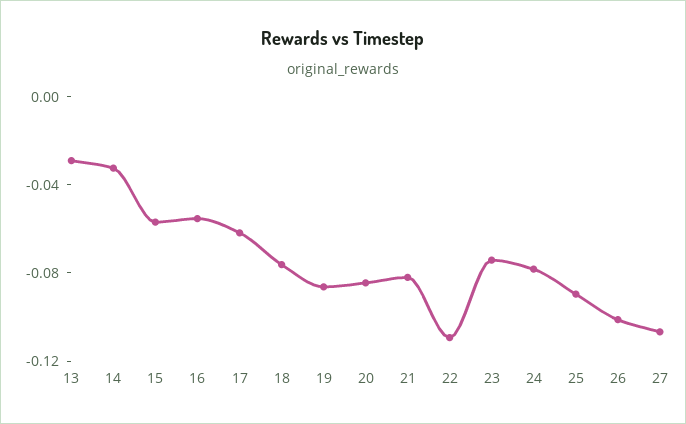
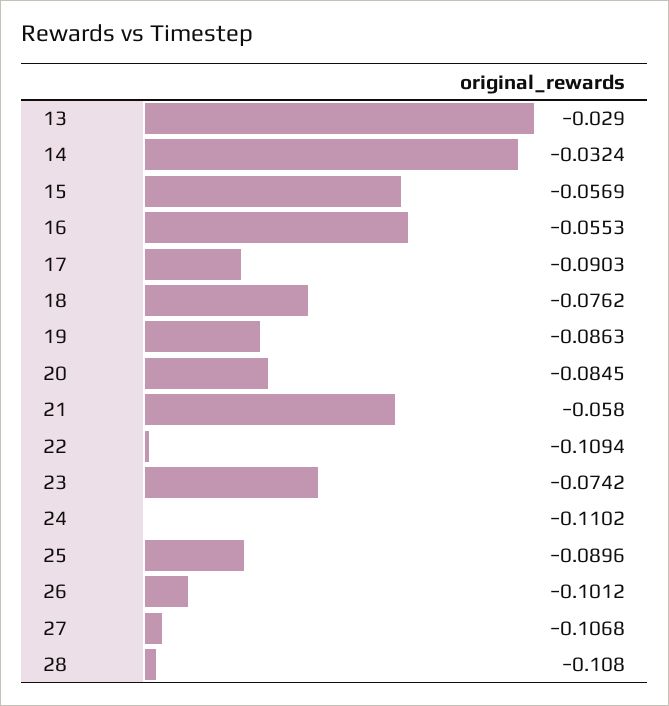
17: -0.06 -> -0.0903
21: -0.08 -> -0.058
24: -0.08 -> -0.1102
28: none -> -0.108

